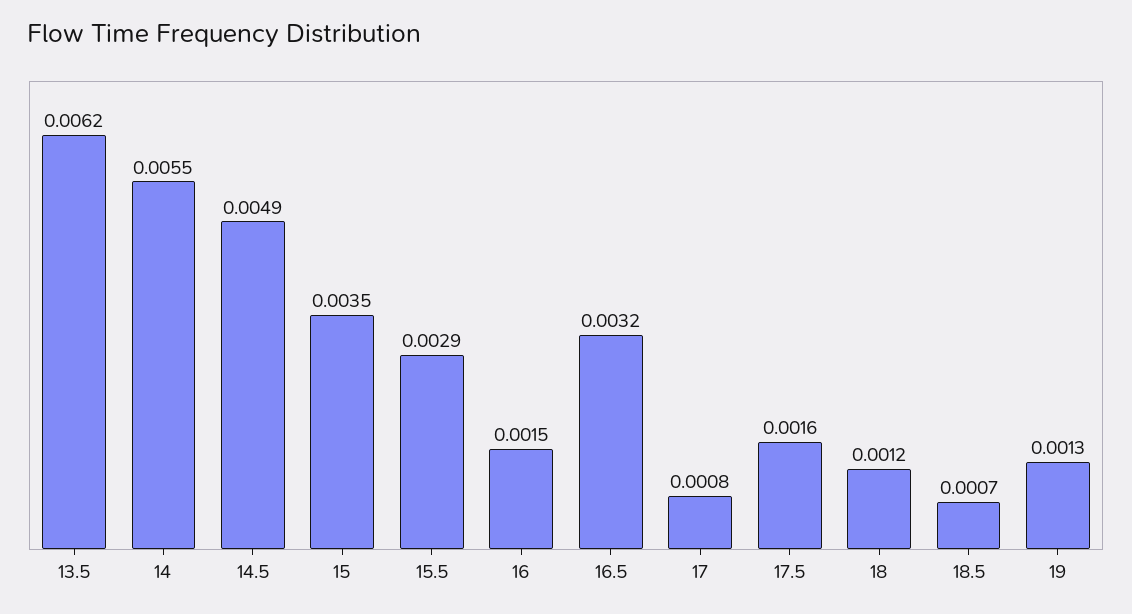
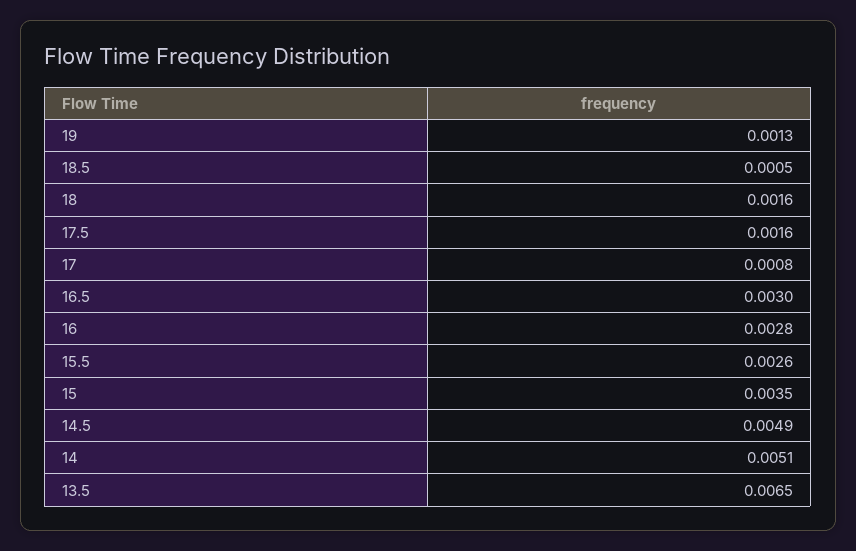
13.5: 0.0062 -> 0.0065
14: 0.0055 -> 0.0051
15.5: 0.0029 -> 0.0026
16: 0.0015 -> 0.0028
16.5: 0.0032 -> 0.003
18: 0.0012 -> 0.0016
18.5: 0.0007 -> 0.0005

